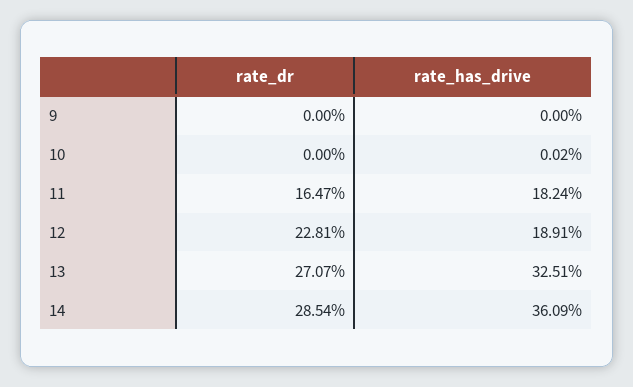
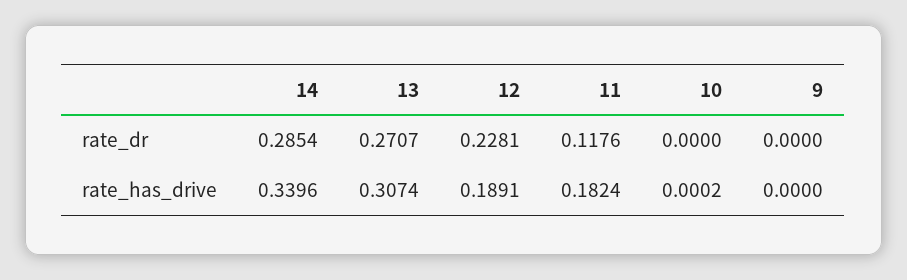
rate_dr, 11: 0.1647 -> 0.1176
rate_has_drive, 13: 0.3251 -> 0.3074
rate_has_drive, 14: 0.3609 -> 0.3396

